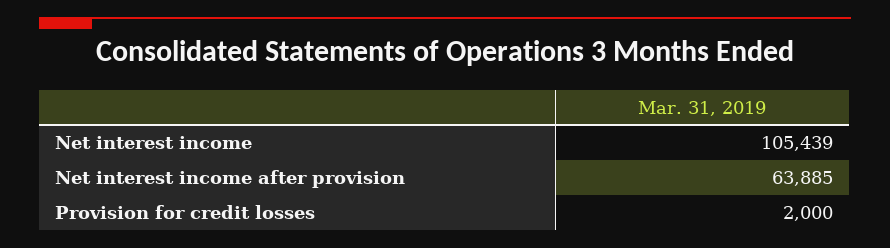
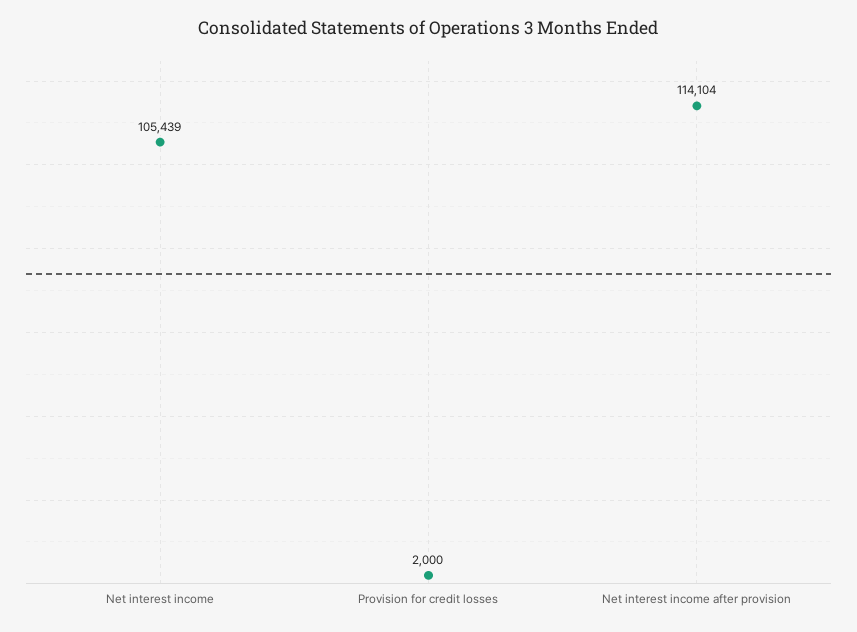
Net interest income after provision: 63885 -> 114104

